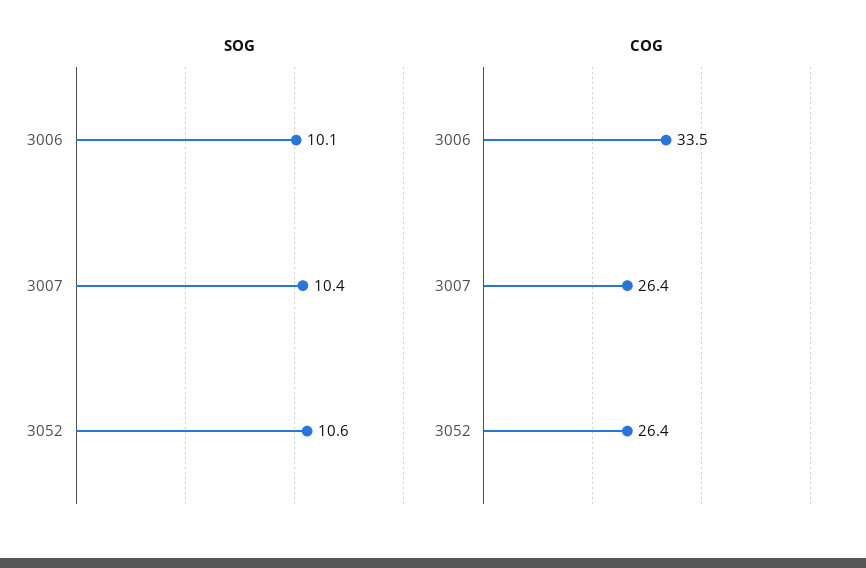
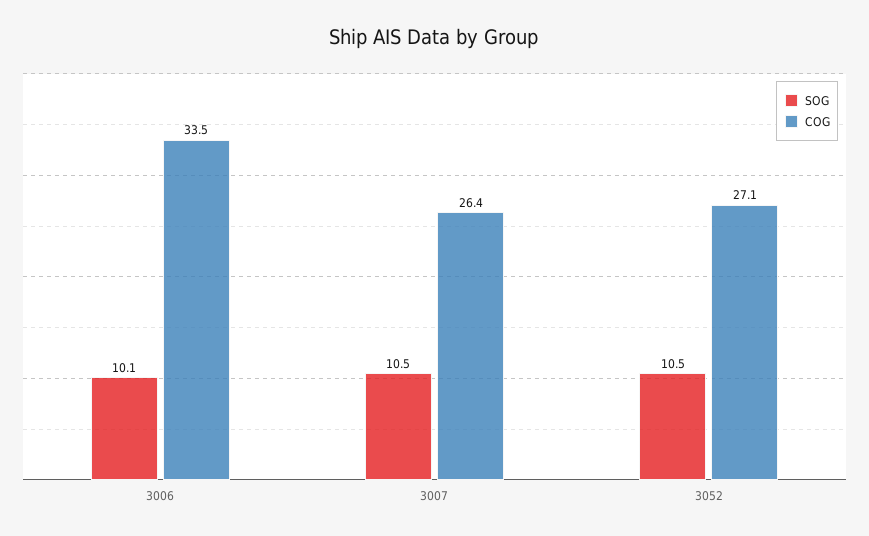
SOG, 3007: 10.4 -> 10.5
SOG, 3052: 10.6 -> 10.5
COG, 3052: 26.4 -> 27.1

